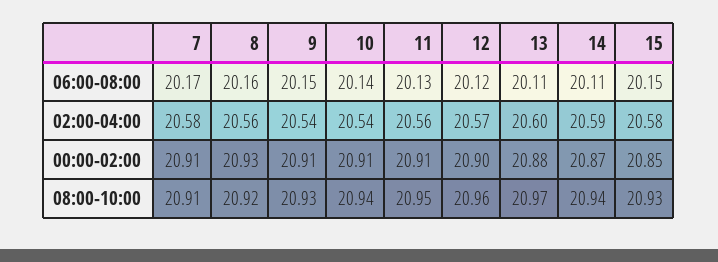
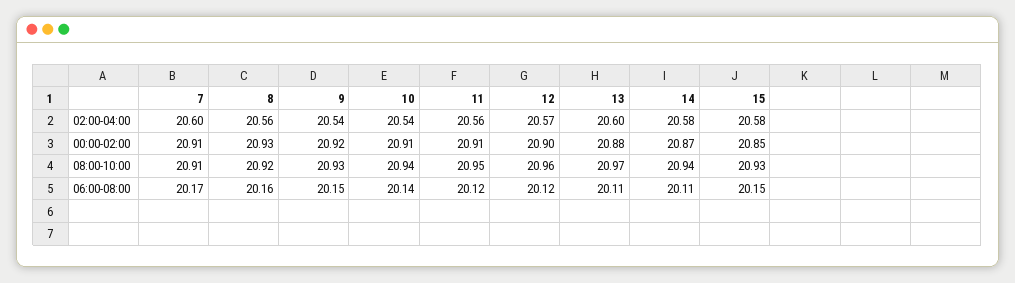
11, 06:00-08:00: 20.13 -> 20.12
7, 02:00-04:00: 20.58 -> 20.6
14, 02:00-04:00: 20.59 -> 20.58
9, 00:00-02:00: 20.91 -> 20.92

